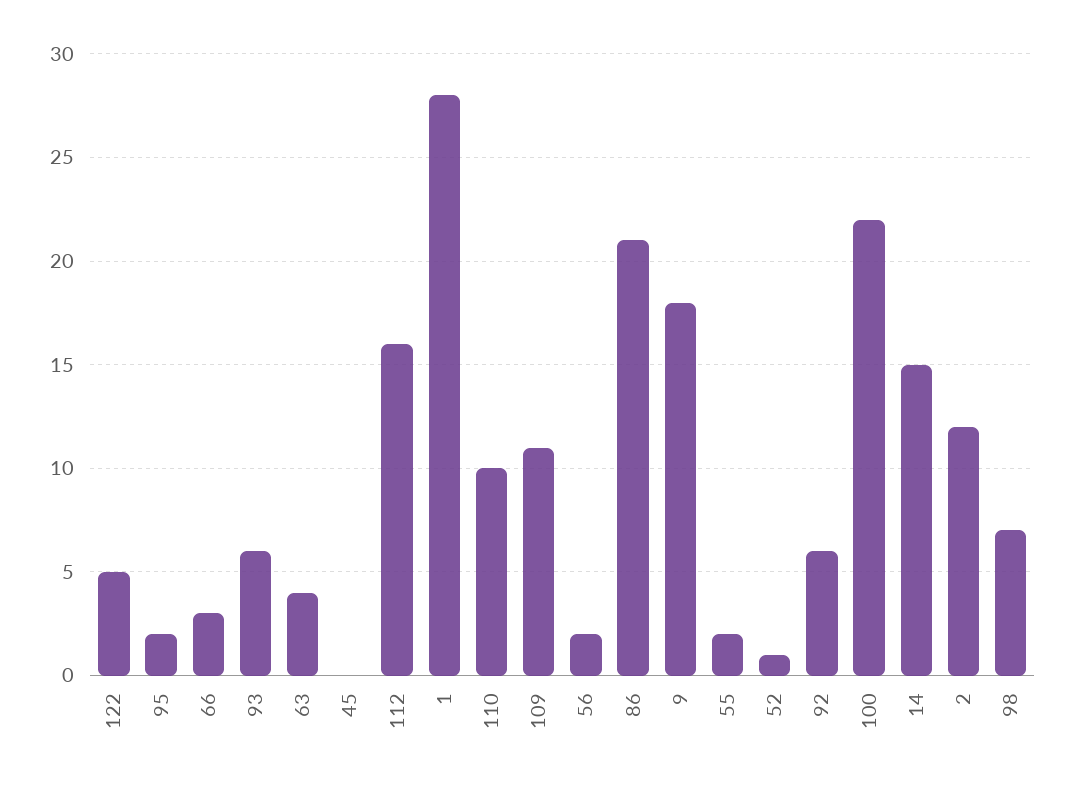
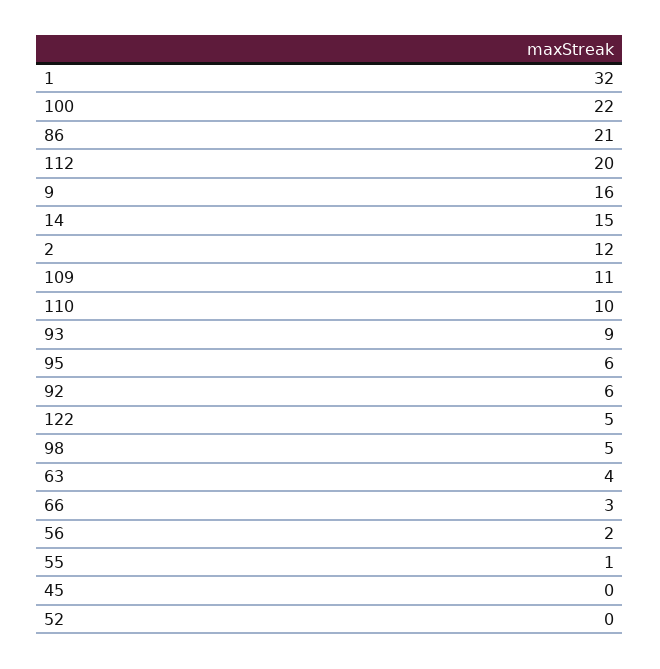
95: 2 -> 6
93: 6 -> 9
112: 16 -> 20
1: 28 -> 32
9: 18 -> 16
55: 2 -> 1
52: 1 -> 0
98: 7 -> 5

